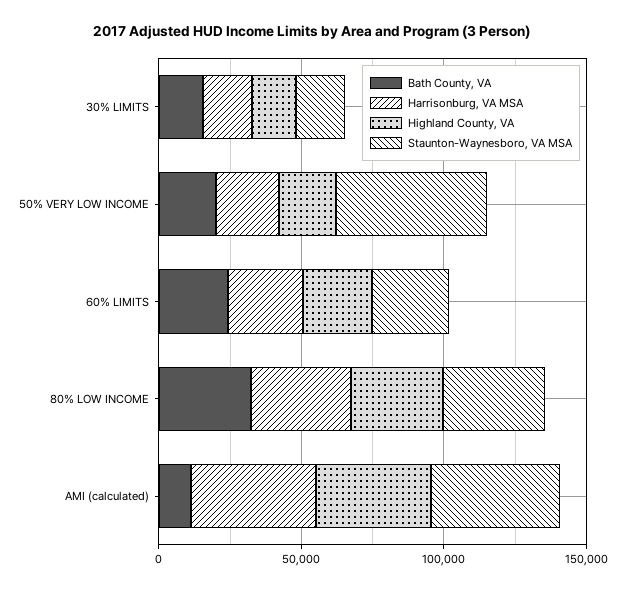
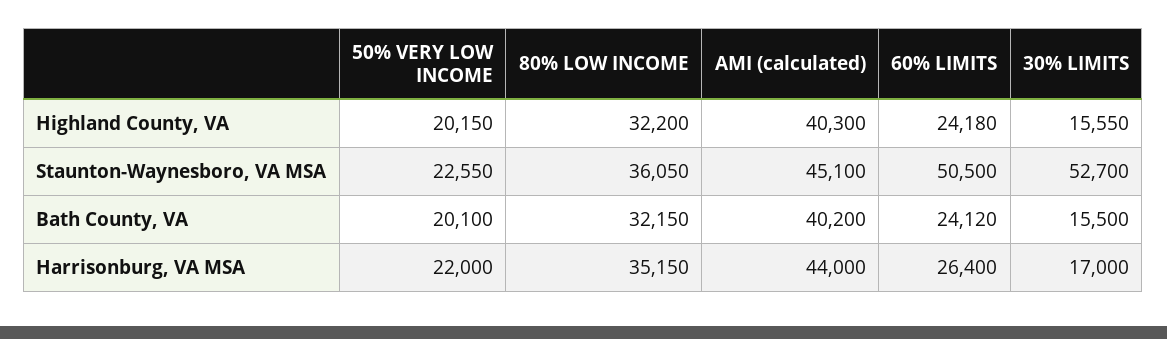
Staunton-Waynesboro, VA MSA, 30% LIMITS: 20000 -> 52700
Staunton-Waynesboro, VA MSA, 50% VERY LOW INCOME: 50000 -> 22550
Staunton-Waynesboro, VA MSA, 60% LIMITS: 30000 -> 50500
Bath County, VA, AMI (calculated): 10000 -> 40200

